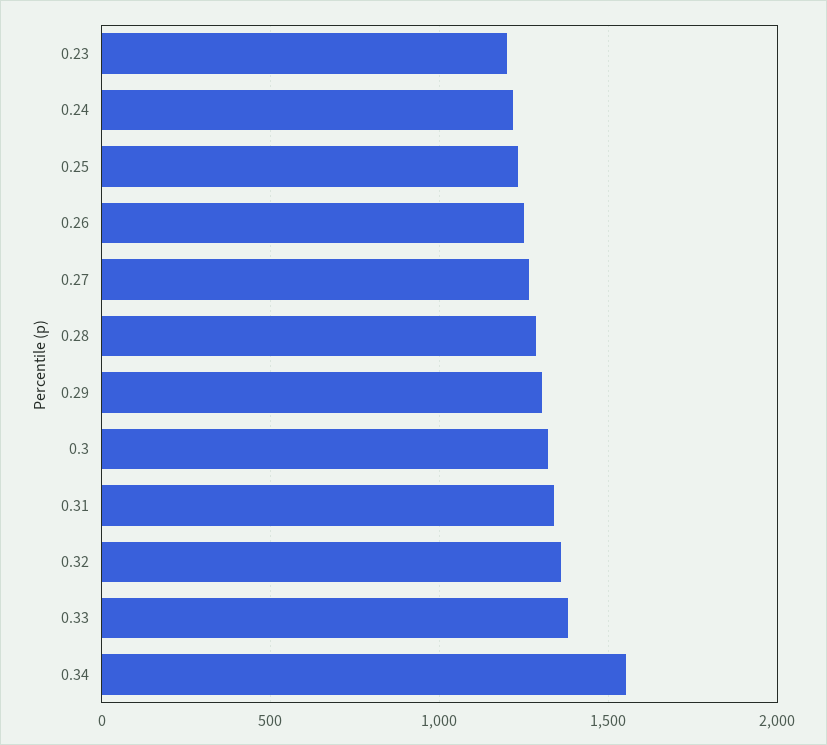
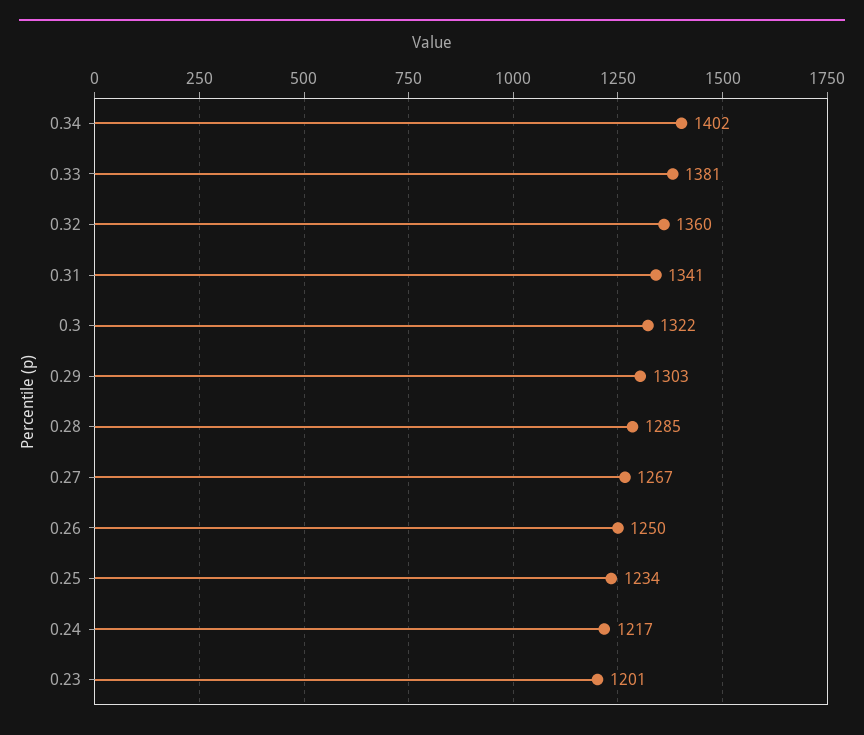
0.34: 1550 -> 1402

